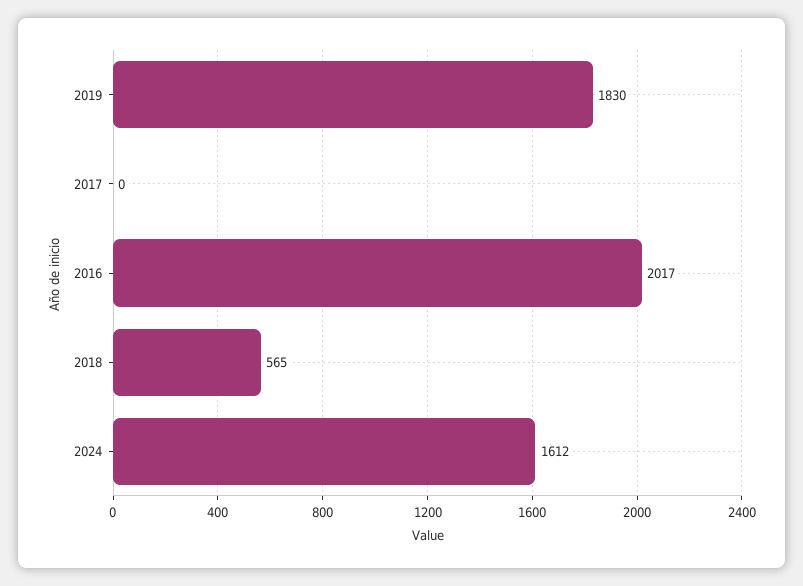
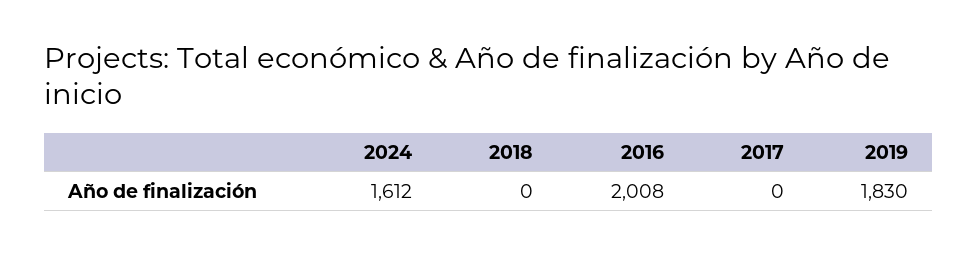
2016: 2017 -> 2008
2018: 565 -> 0

